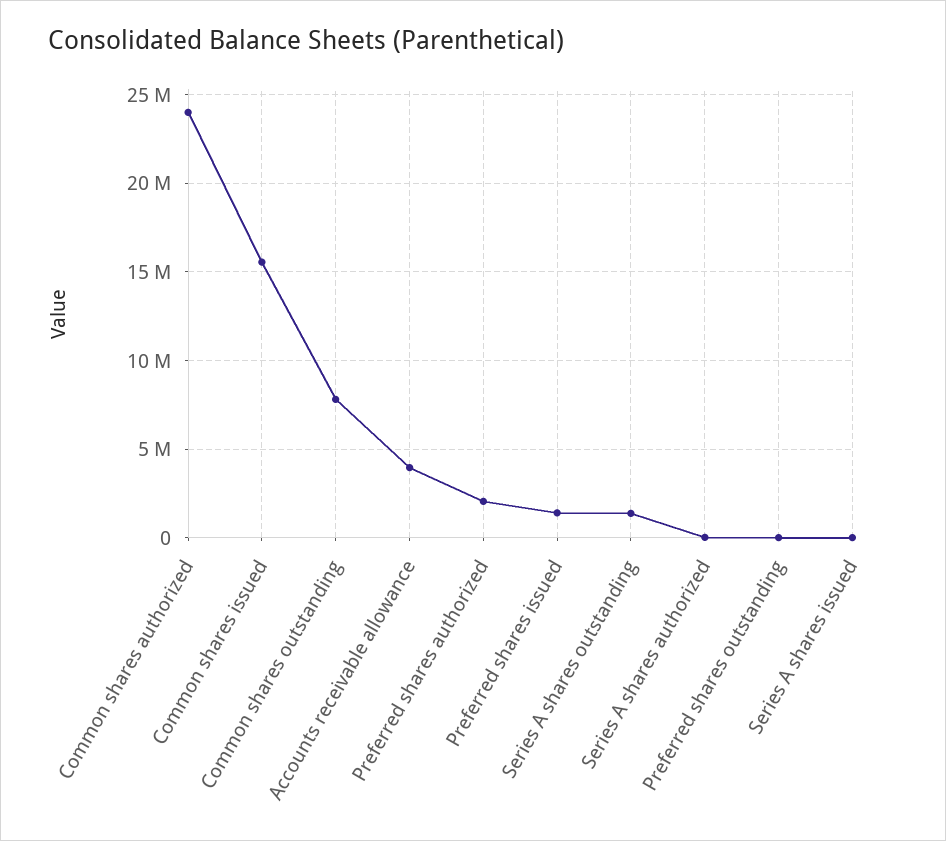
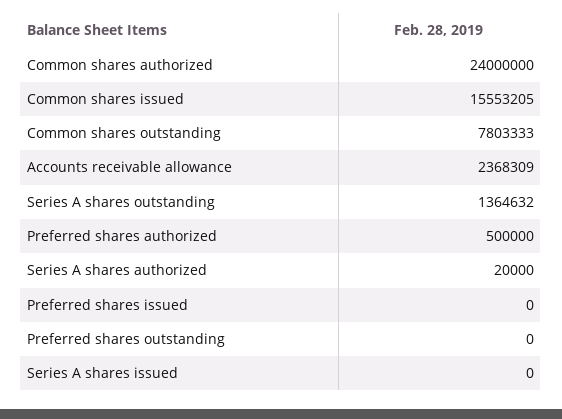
Accounts receivable allowance: 4000000 -> 2368309
Preferred shares authorized: 2000000 -> 500000
Preferred shares issued: 1500000 -> 0

